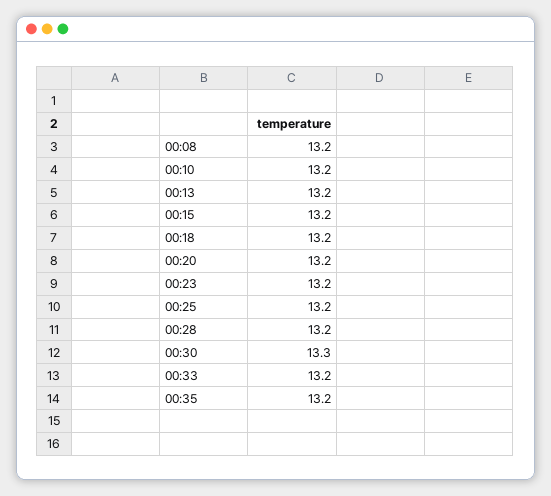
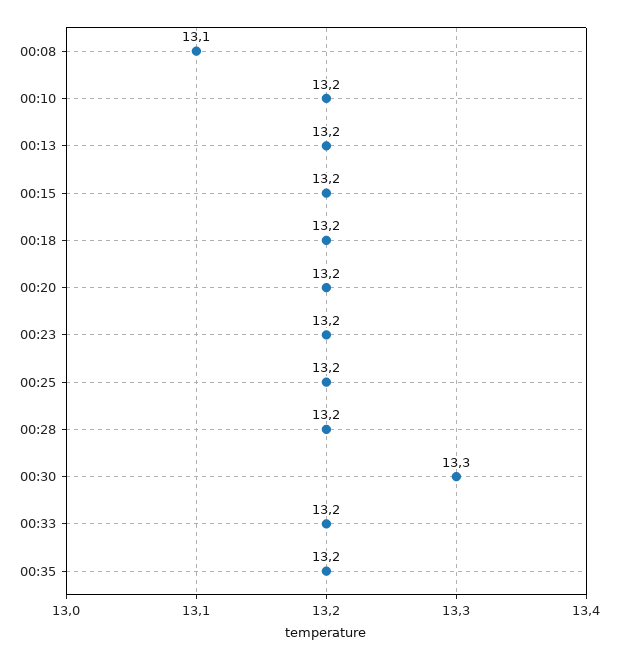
00:08: 13.2 -> 13.1

